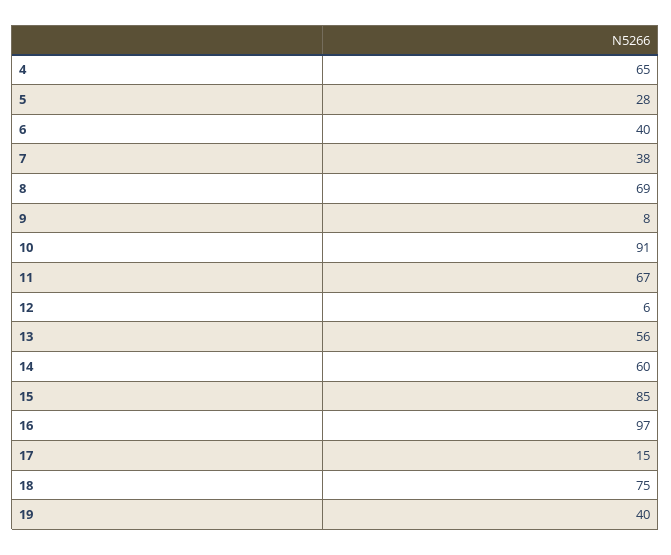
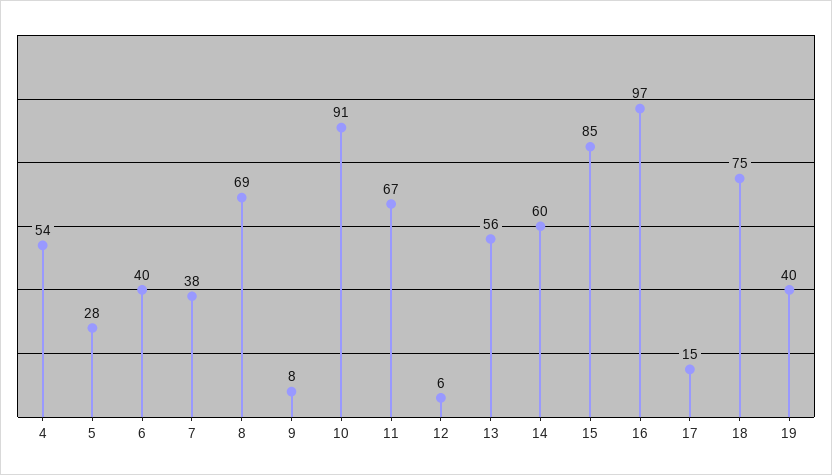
4: 65 -> 54

